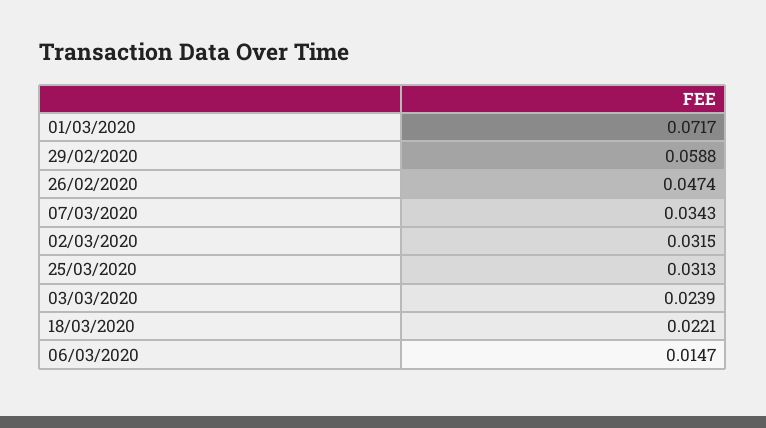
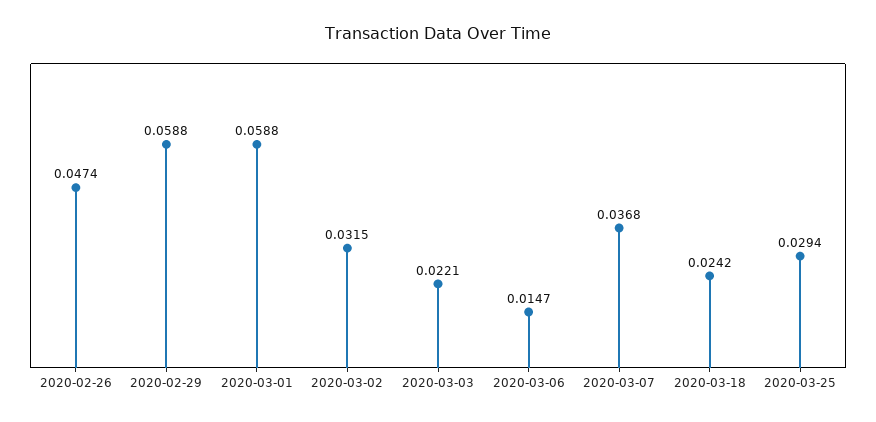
01/03/2020: 0.0717 -> 0.0588
07/03/2020: 0.0343 -> 0.0368
25/03/2020: 0.0313 -> 0.0294
03/03/2020: 0.0239 -> 0.0221
18/03/2020: 0.0221 -> 0.0242

